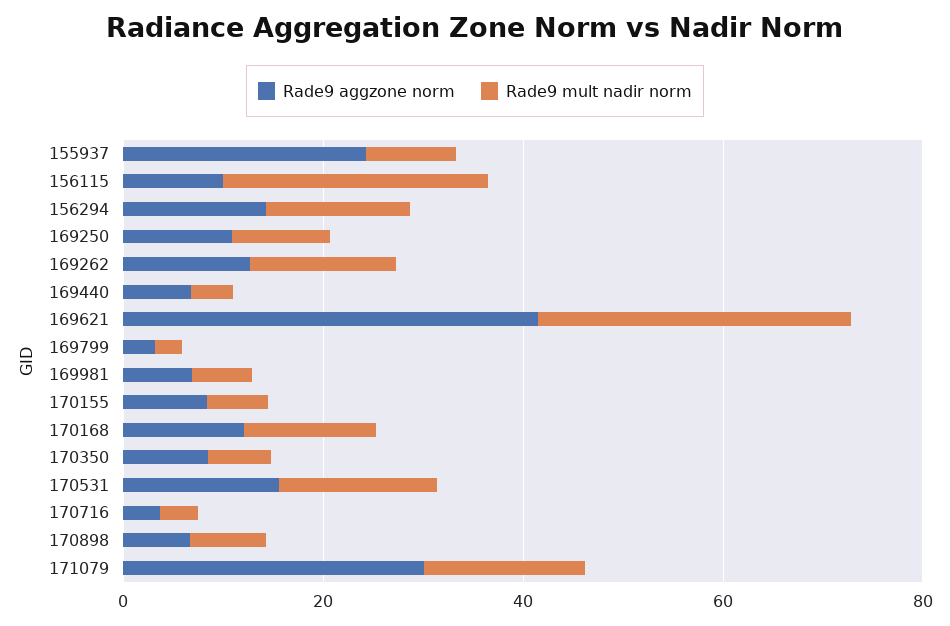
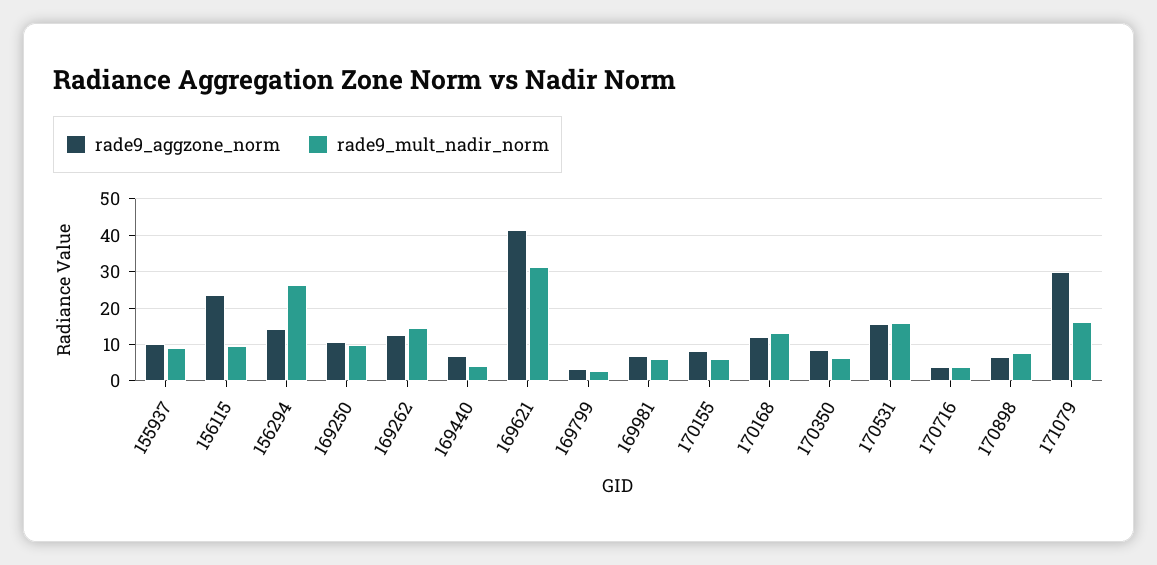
Rade9 aggzone norm, 155937: 25 -> 10
Rade9 aggzone norm, 156115: 10 -> 24
Rade9 mult nadir norm, 156115: 25 -> 10
Rade9 mult nadir norm, 156294: 15 -> 26

